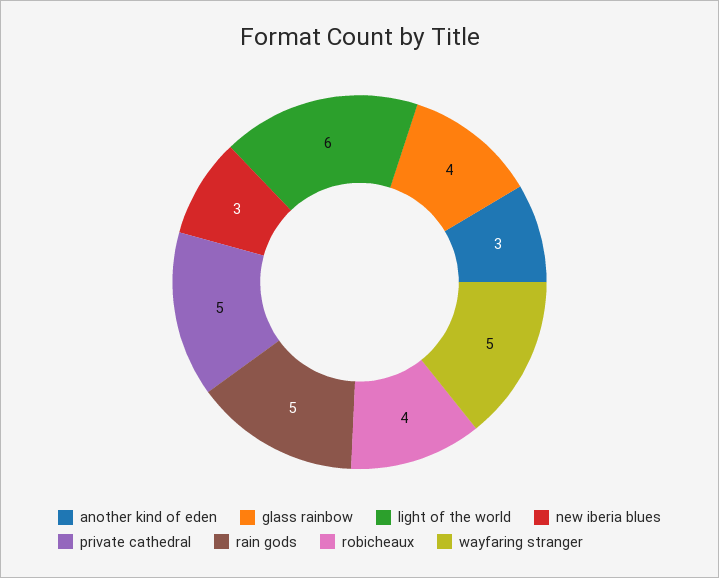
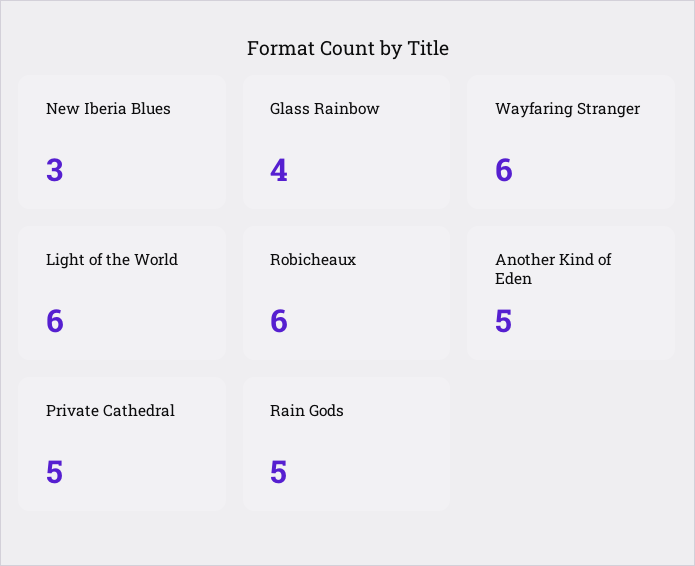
another kind of eden: 3 -> 5
robicheaux: 4 -> 6
wayfaring stranger: 5 -> 6

